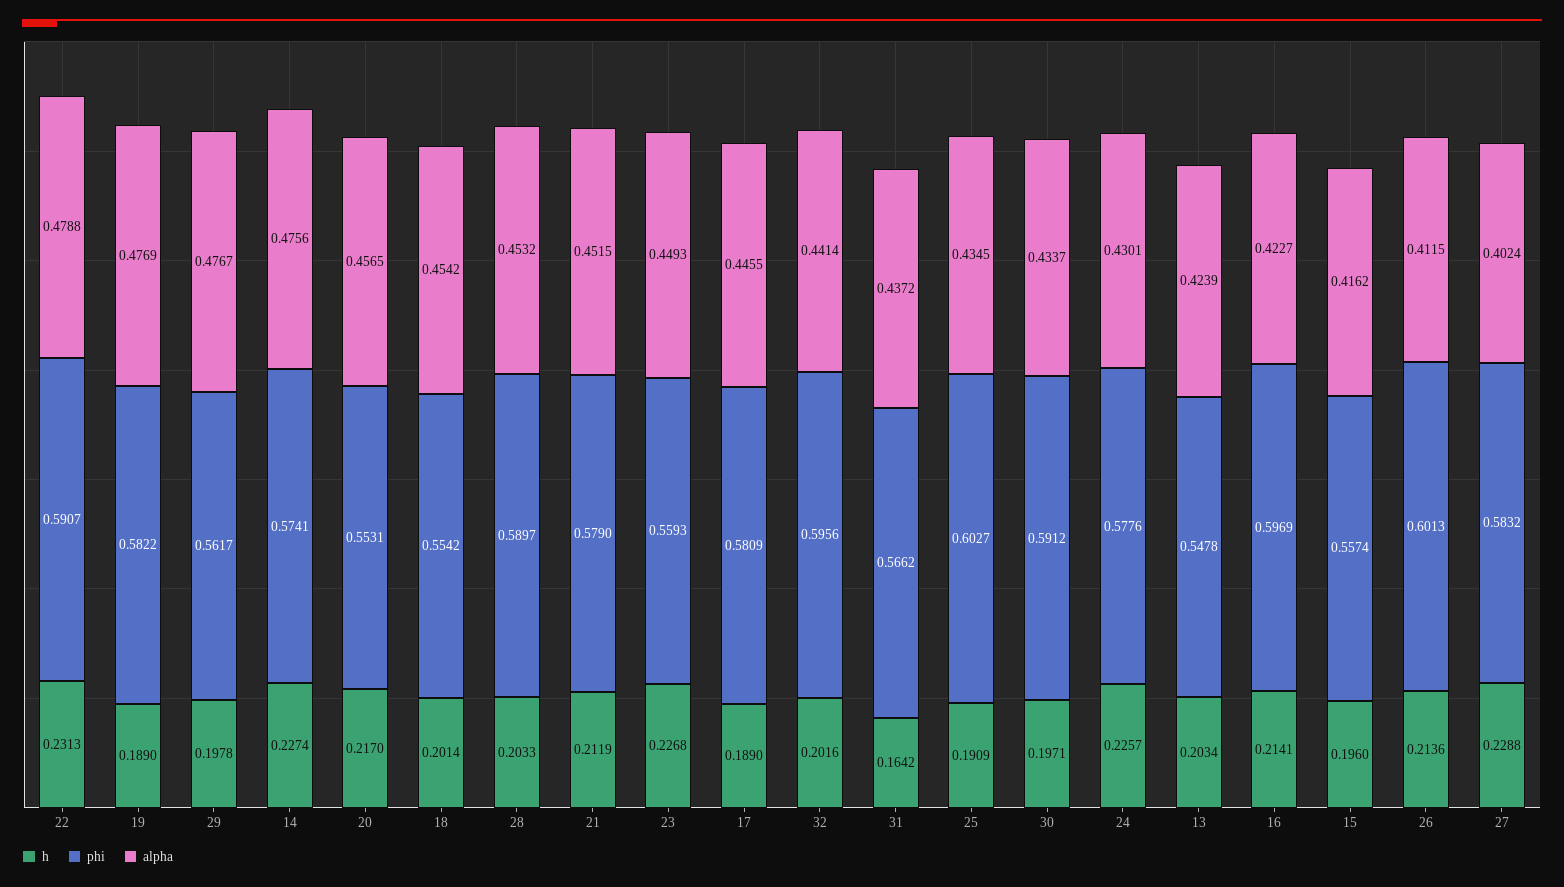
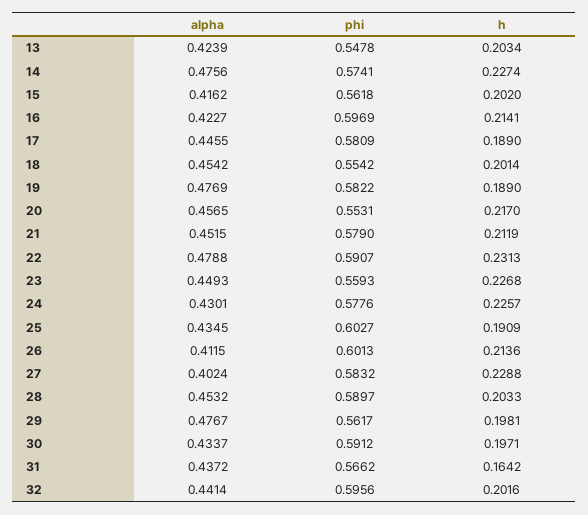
h, 29: 0.1978 -> 0.1981
h, 15: 0.196 -> 0.202
phi, 15: 0.5574 -> 0.5618

